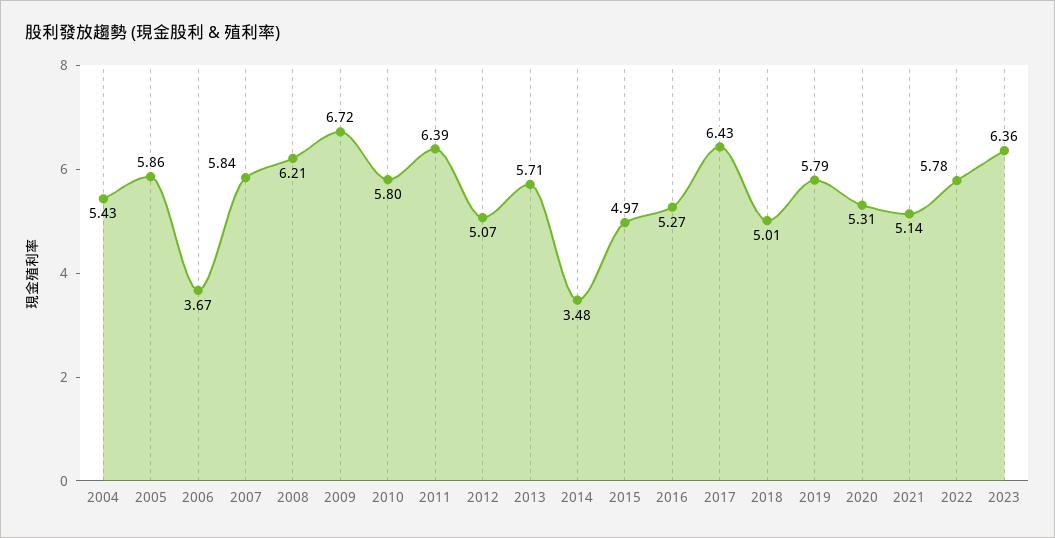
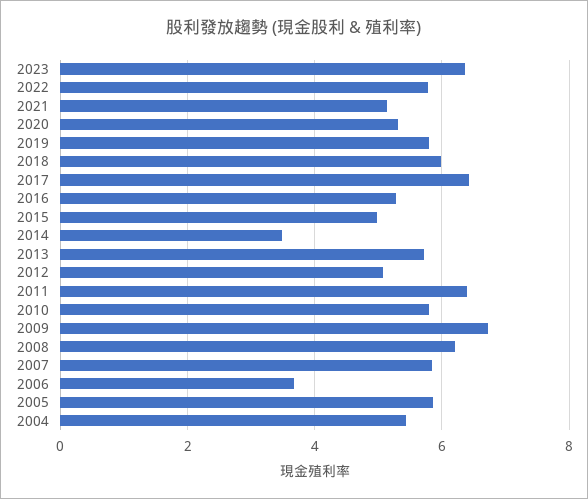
2018: 5.01 -> 6

